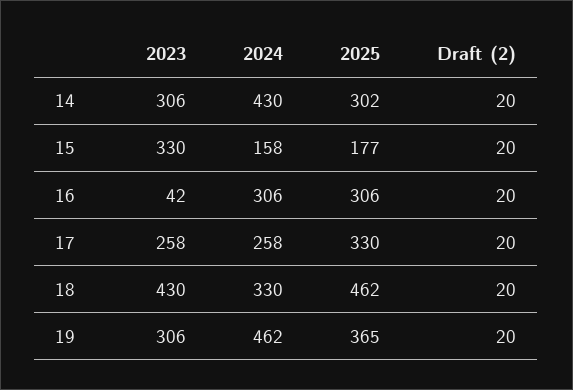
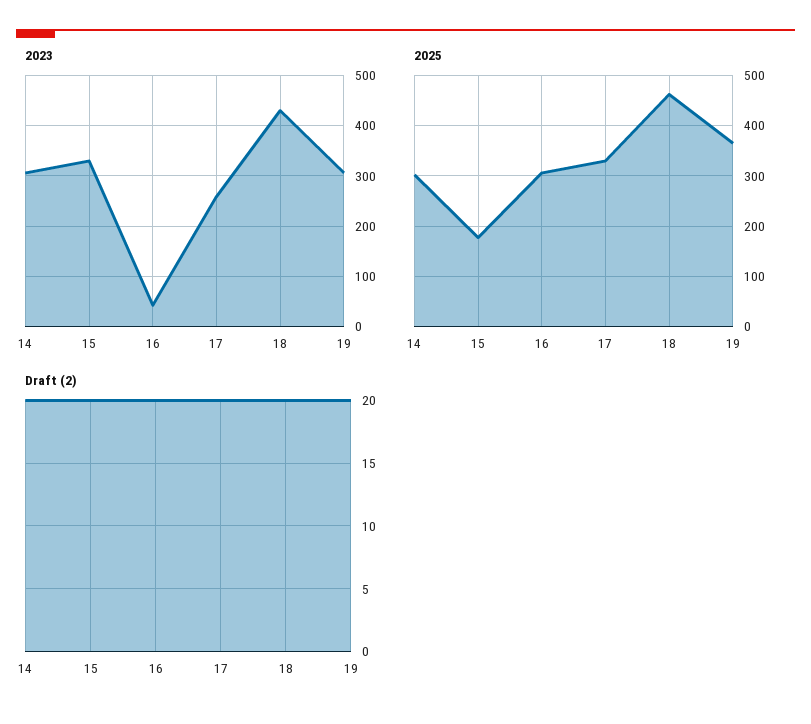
2024, 14: 430 -> none
2024, 15: 158 -> none
2024, 16: 306 -> none
2024, 17: 258 -> none
2024, 18: 330 -> none
2024, 19: 462 -> none

